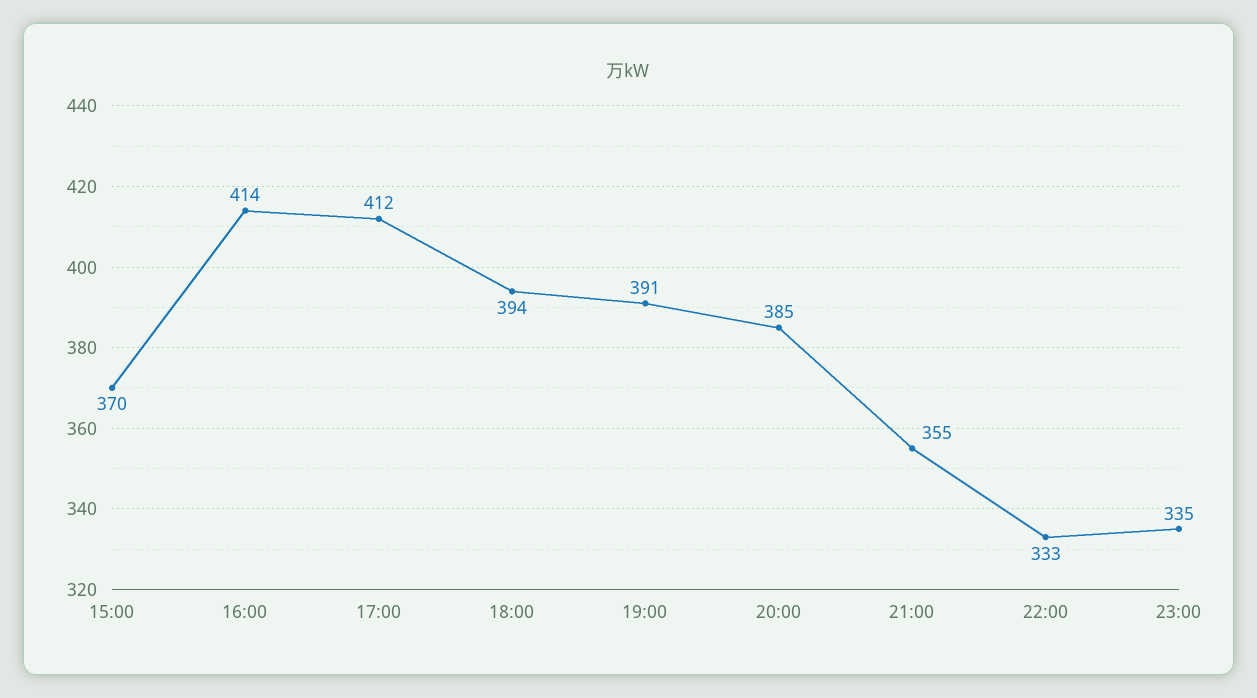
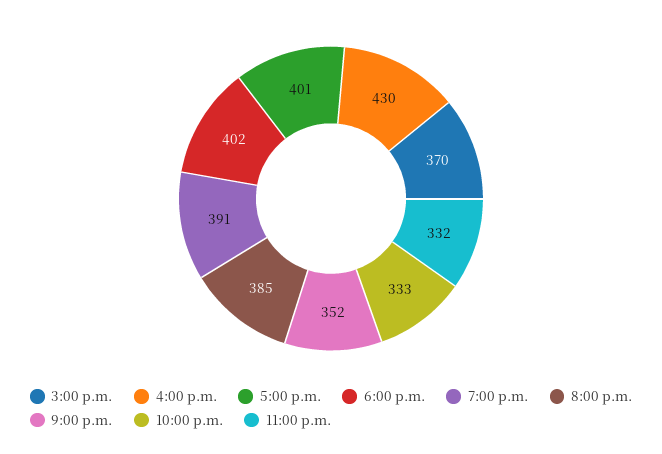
16:00: 414 -> 430
17:00: 412 -> 401
18:00: 394 -> 402
21:00: 355 -> 352
23:00: 335 -> 332

